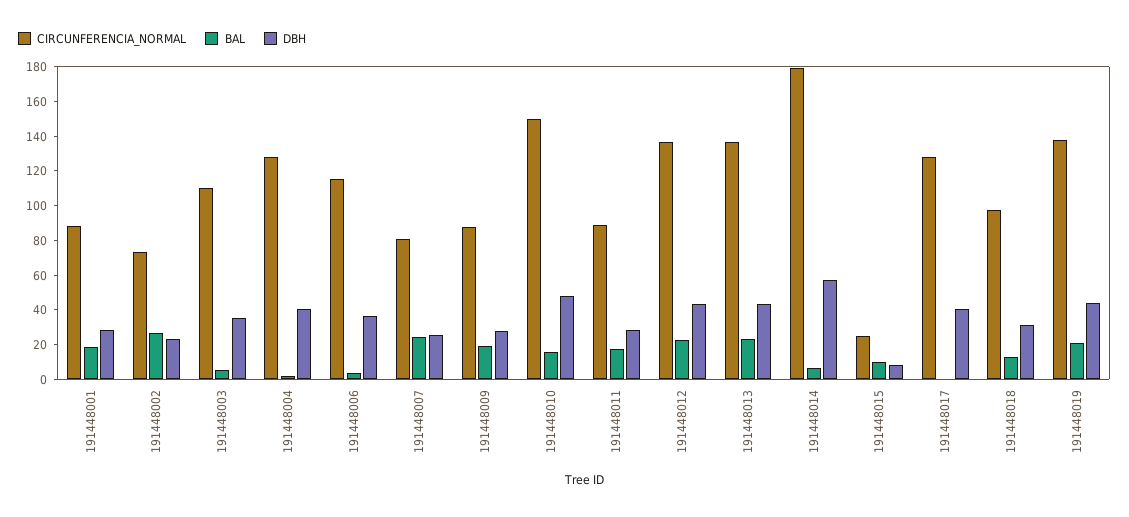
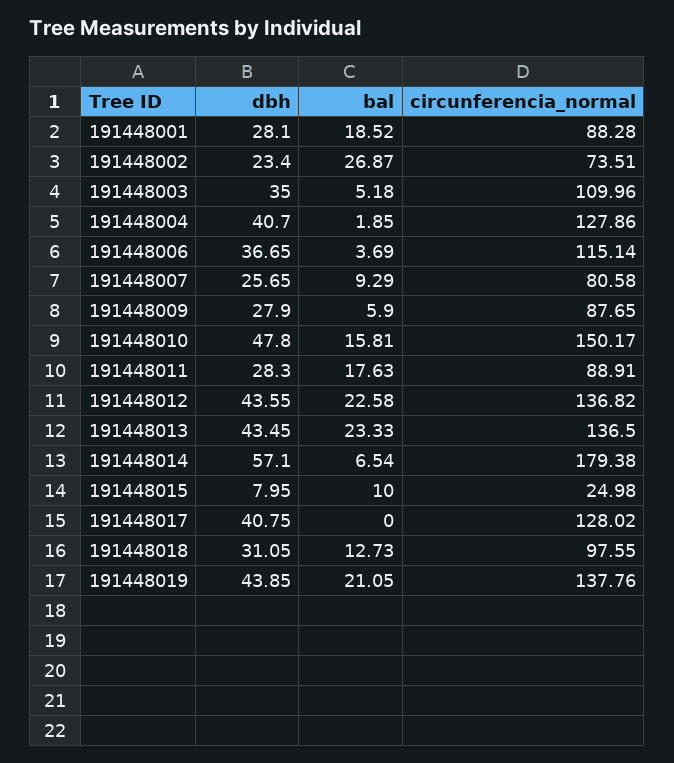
BAL, 191448007: 25 -> 9.29
BAL, 191448009: 20 -> 5.9

